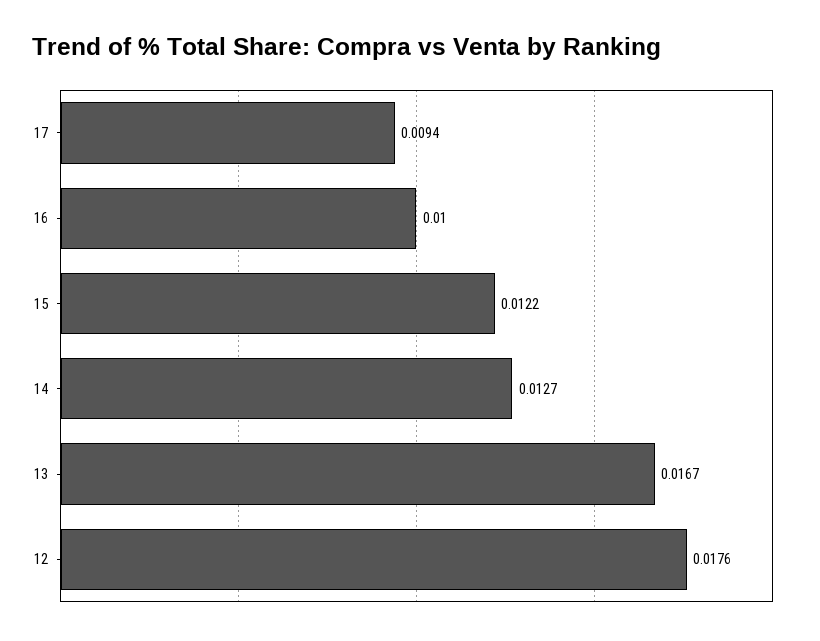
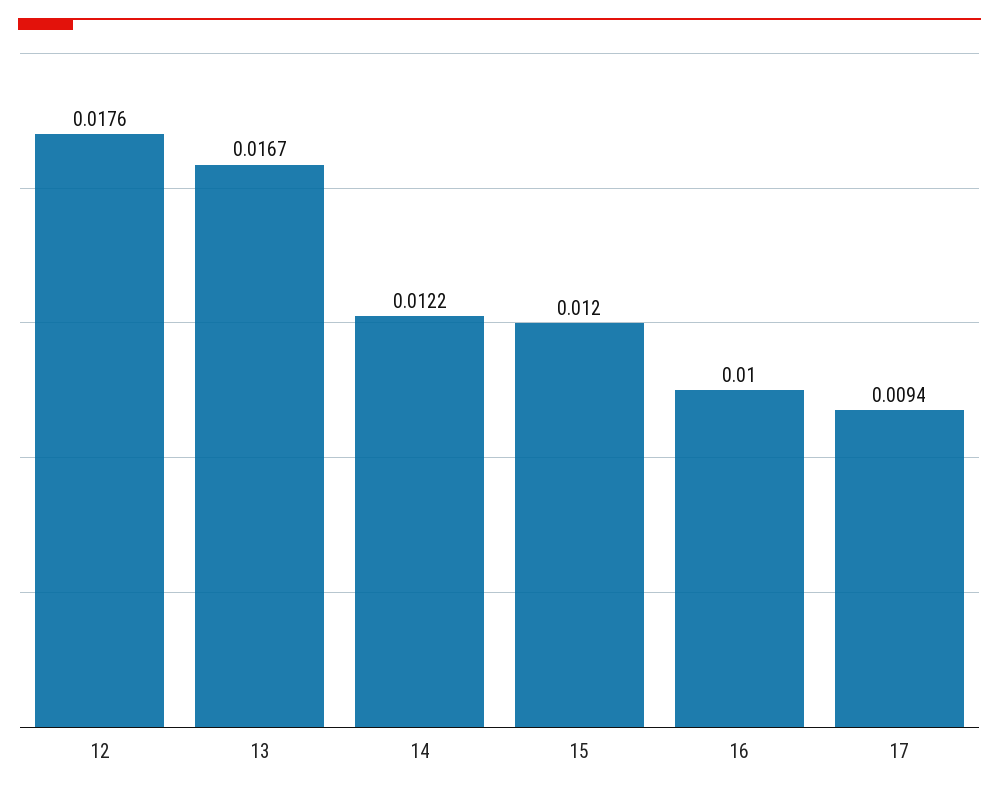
15: 0.0122 -> 0.012
14: 0.0127 -> 0.0122

